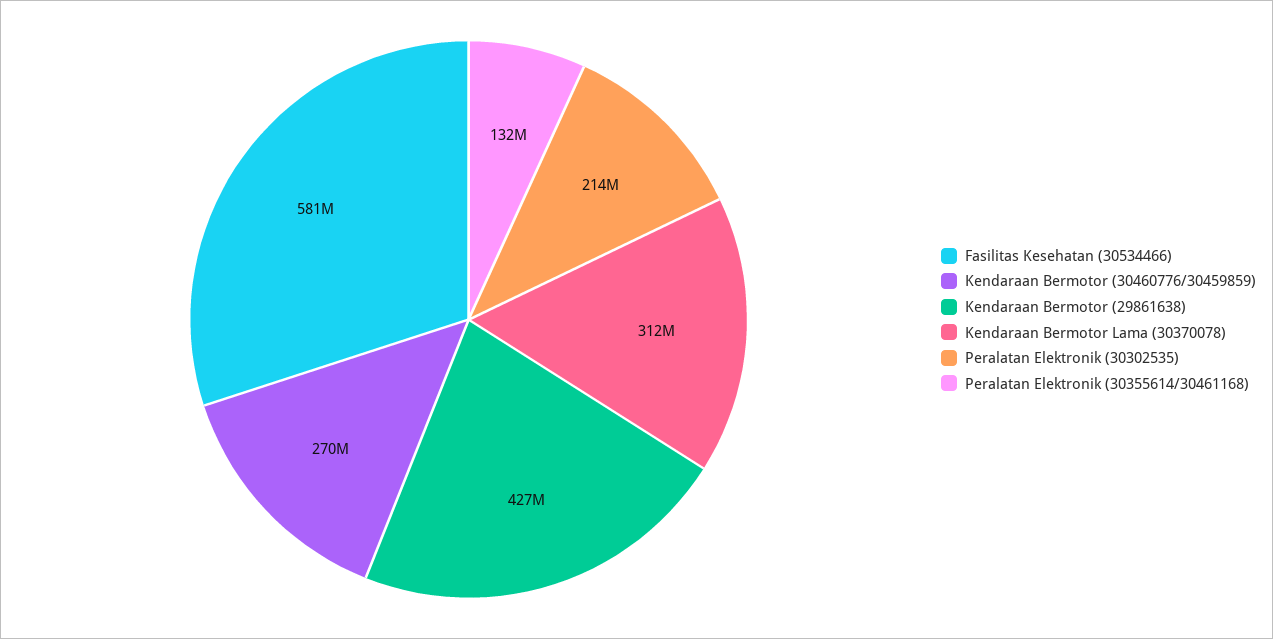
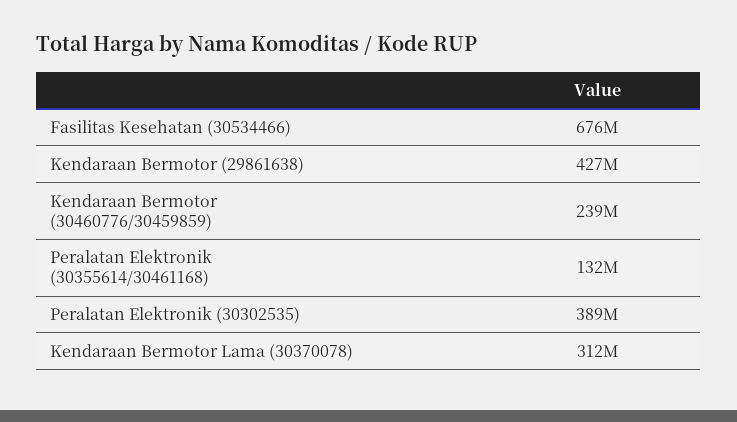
Fasilitas Kesehatan (30534466): 581000000 -> 676000000
Kendaraan Bermotor (30460776/30459859): 270000000 -> 239000000
Peralatan Elektronik (30302535): 214000000 -> 389000000

